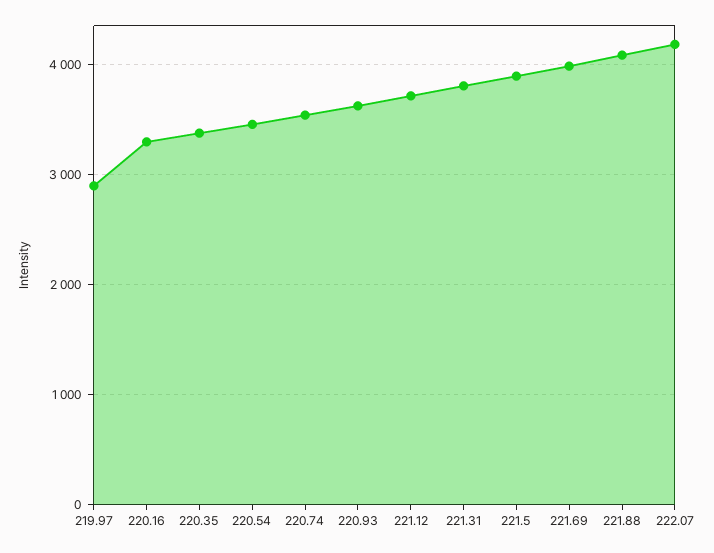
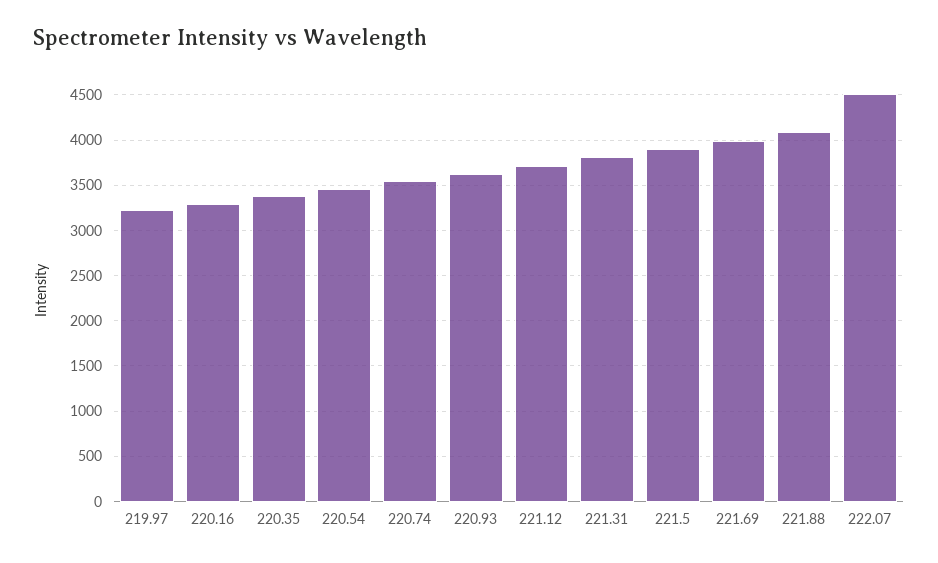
219.97: 2900 -> 3200
222.07: 4200 -> 4500

